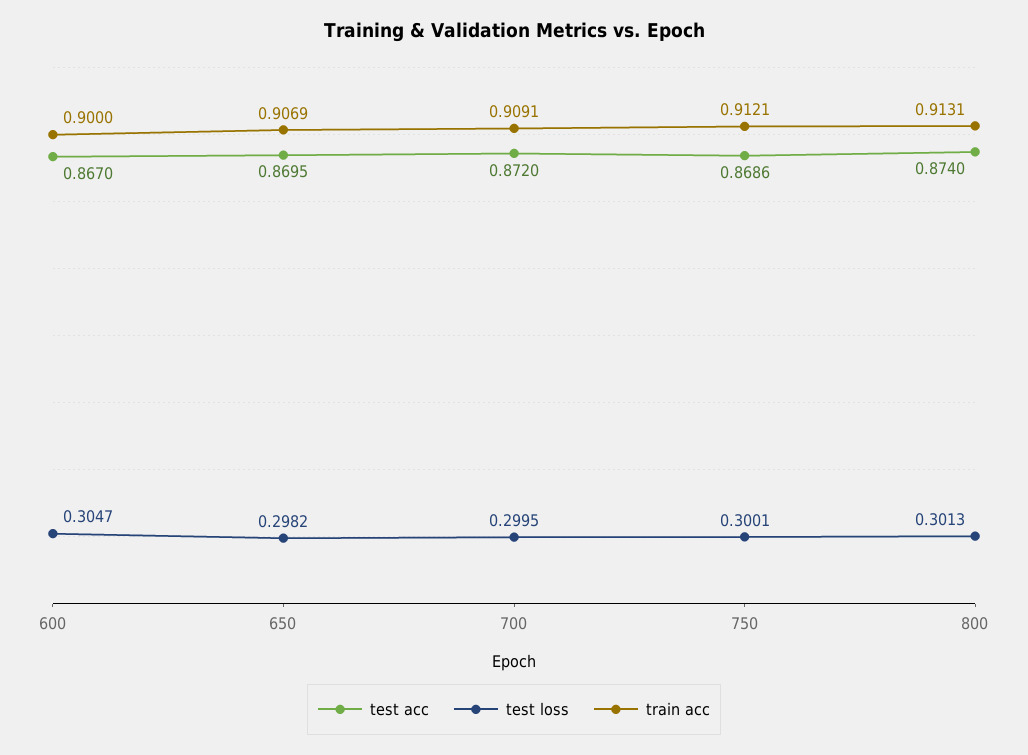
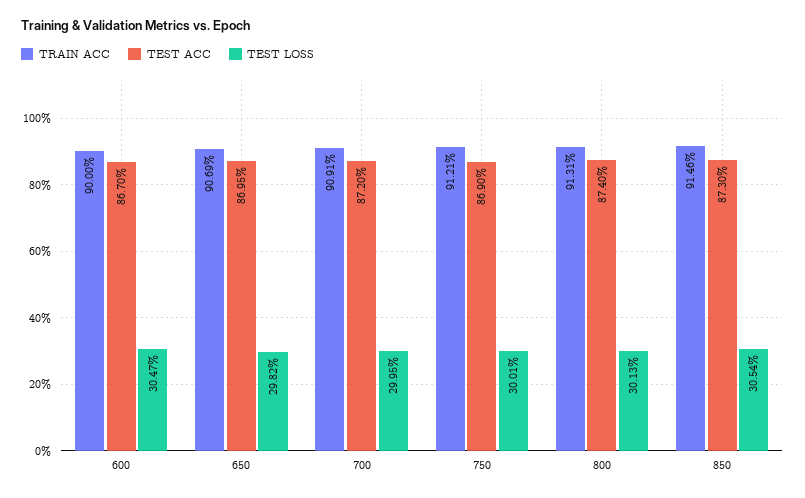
test acc, 750: 0.8686 -> 0.869
train acc, 850: none -> 0.9146
test acc, 850: none -> 0.873
test loss, 850: none -> 0.3054

